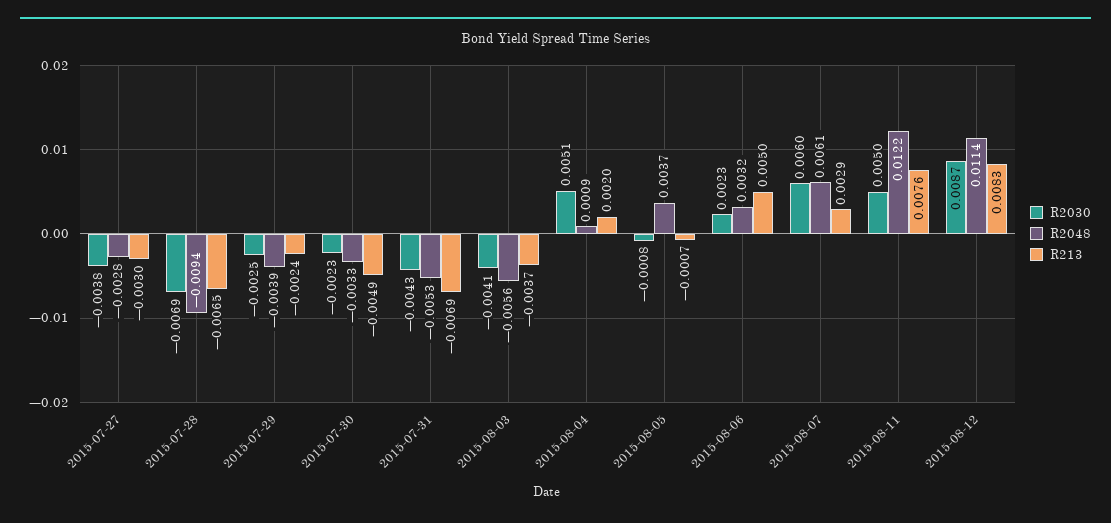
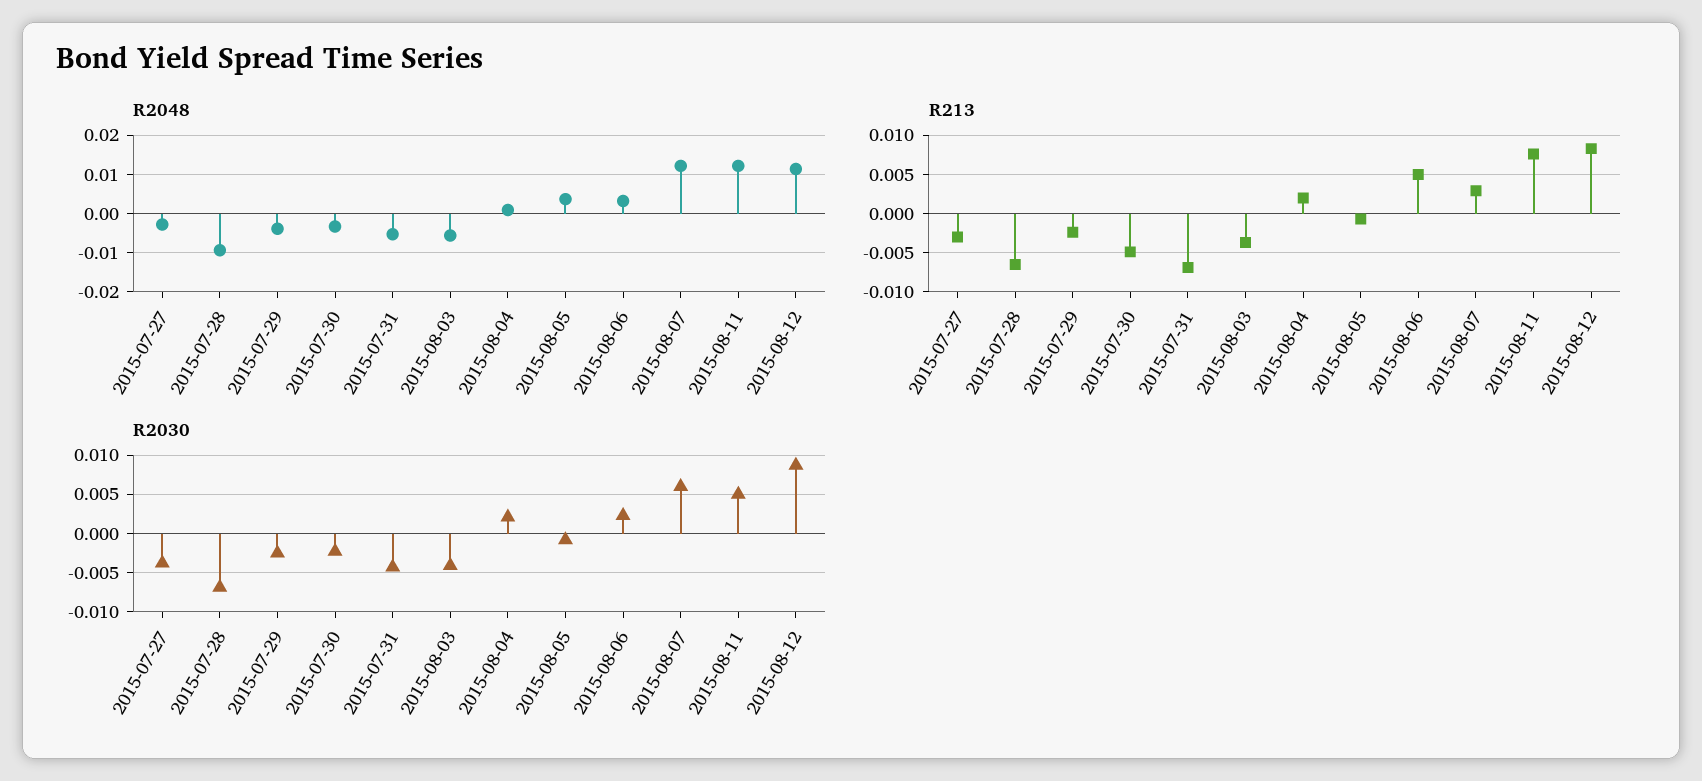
R2030, 2015-08-04: 0.0051 -> 0.002
R2048, 2015-08-07: 0.0061 -> 0.012

